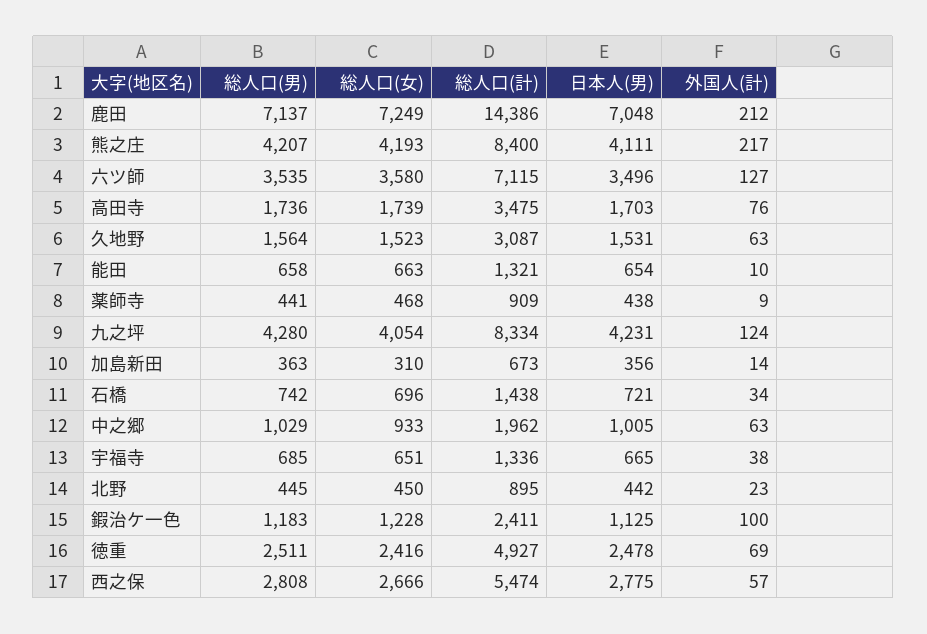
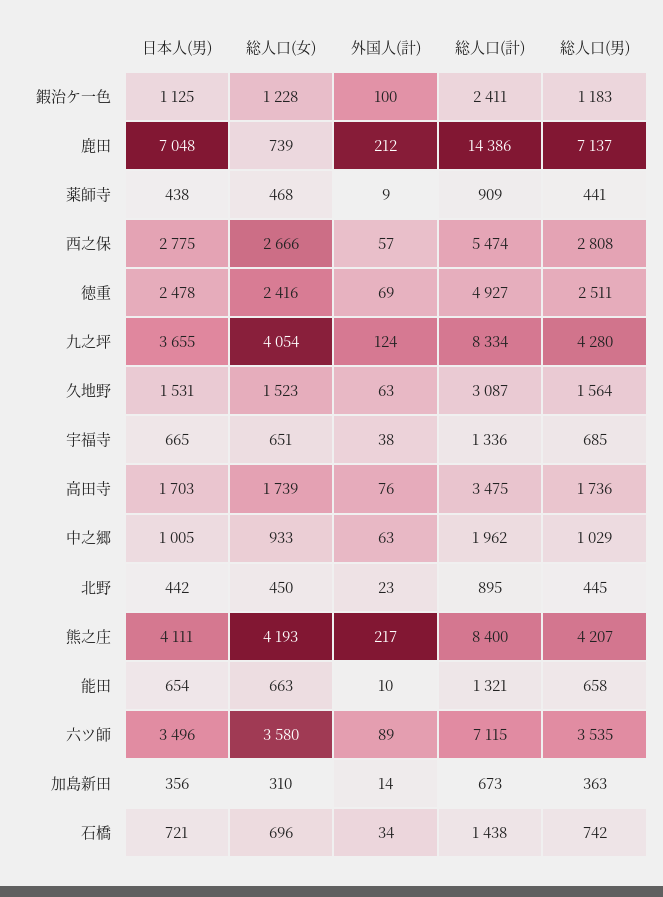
総人口(女), 鹿田: 7249 -> 739
外国人(計), 六ツ師: 127 -> 89
日本人(男), 九之坪: 4231 -> 3655

